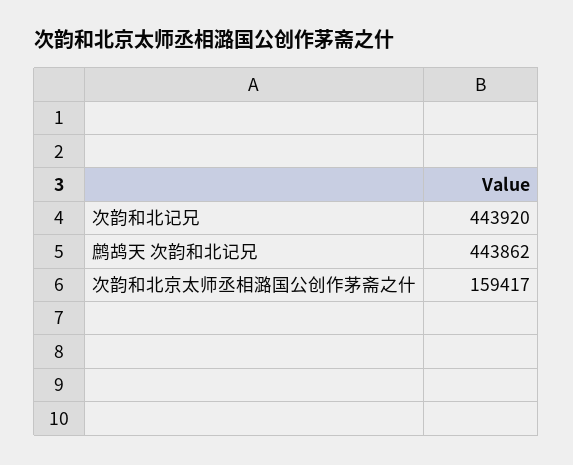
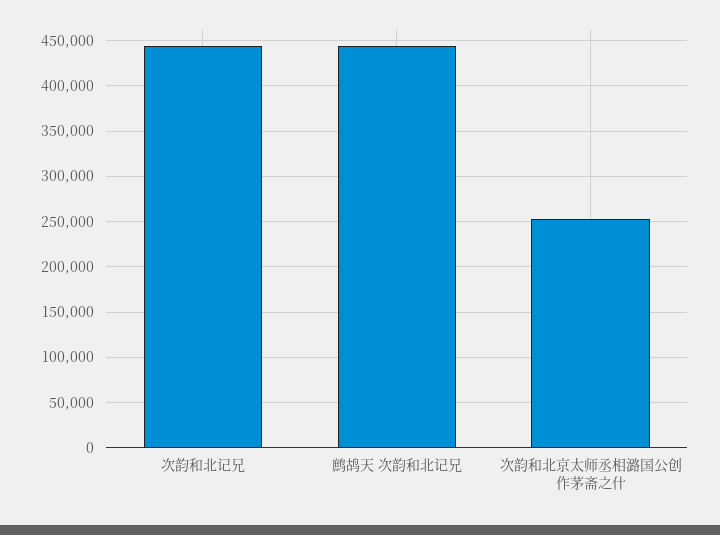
次韵和北京太师丞相潞国公创作茅斋之什: 159417 -> 250000

